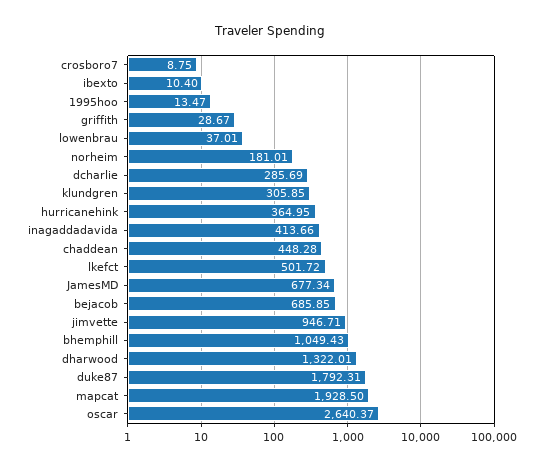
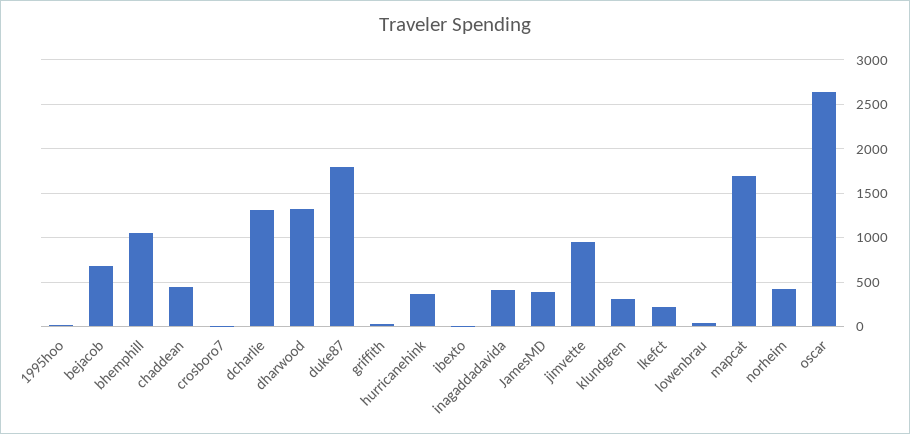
norheim: 181.01 -> 400
dcharlie: 285.69 -> 1300
lkefct: 501.72 -> 200
JamesMD: 677.34 -> 400
mapcat: 1928.5 -> 1700

